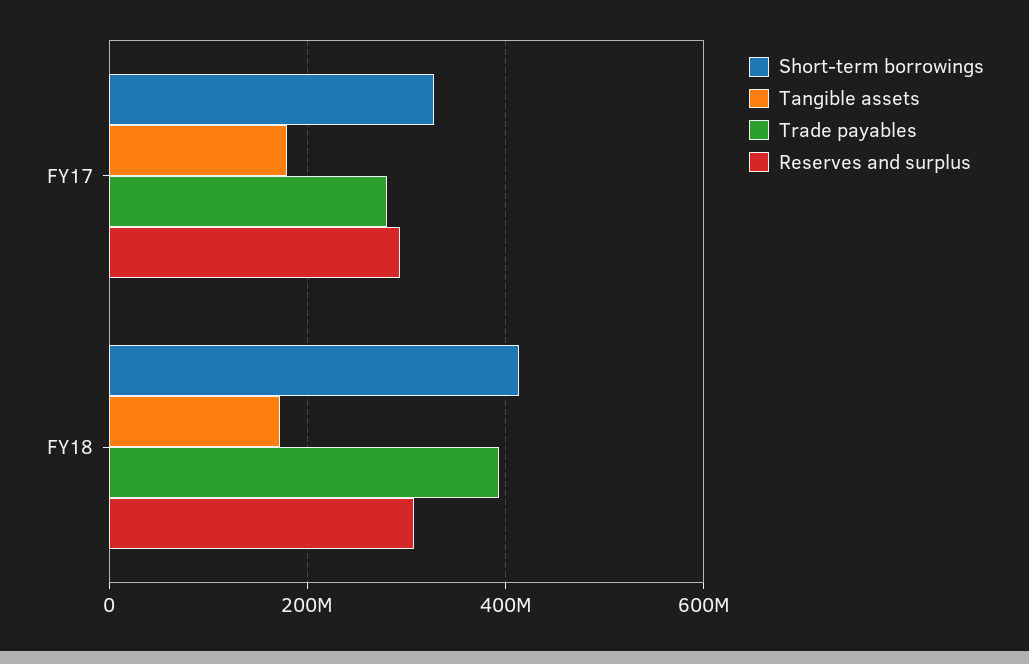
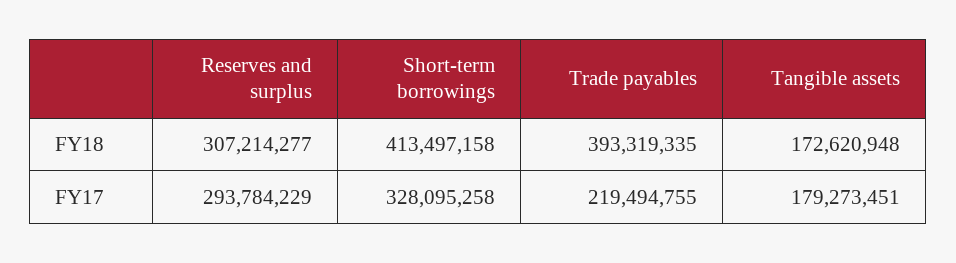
Trade payables, FY17: 280000000 -> 219494755

